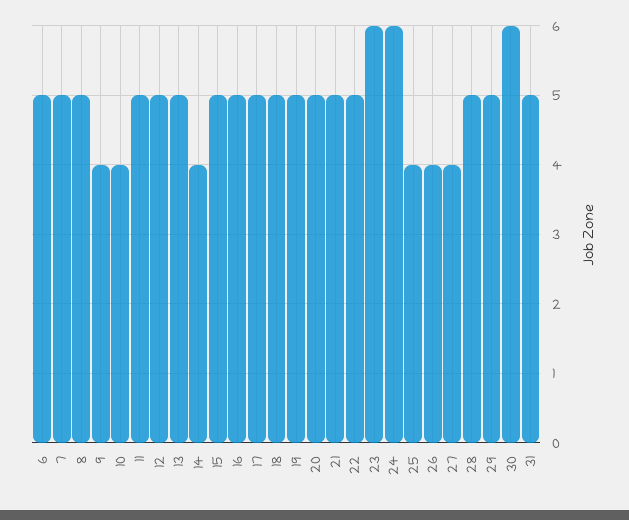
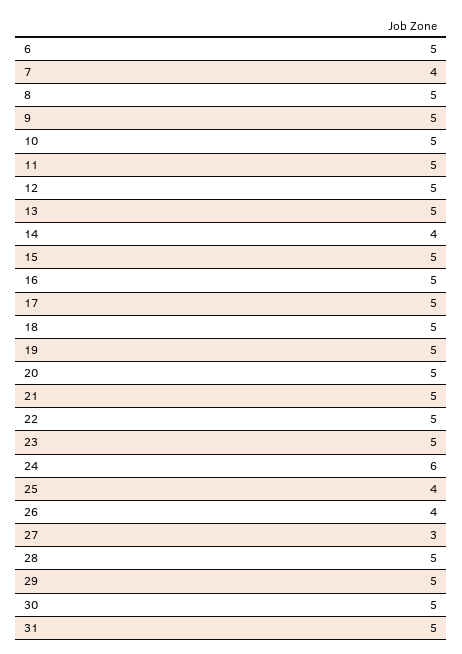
7: 5 -> 4
9: 4 -> 5
10: 4 -> 5
23: 6 -> 5
27: 4 -> 3
30: 6 -> 5

